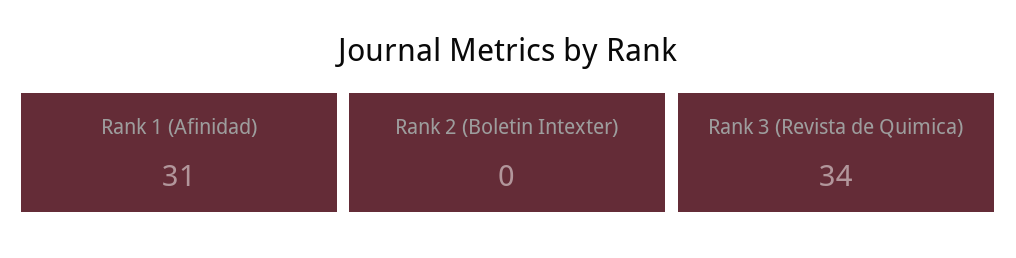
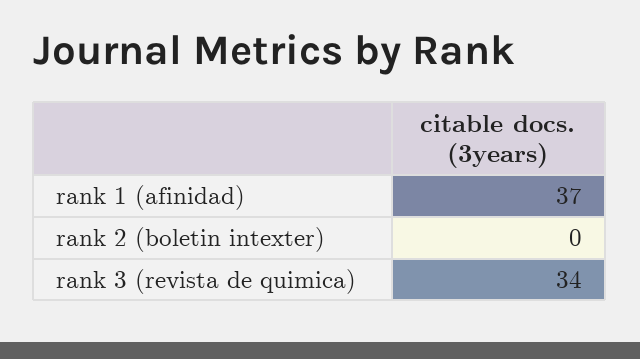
Rank 1 (Afinidad): 31 -> 37

